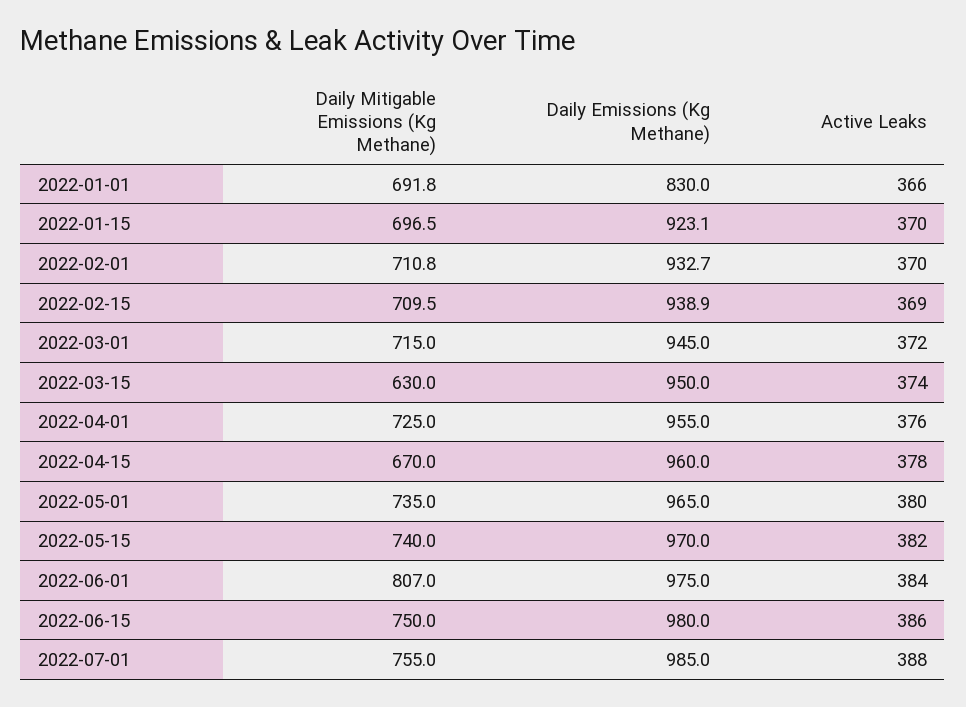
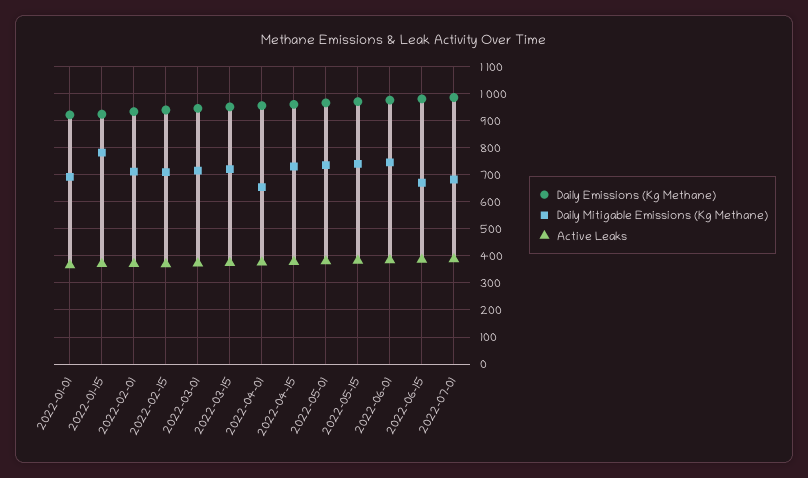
Daily Emissions (Kg Methane), 2022-01-01: 830 -> 925
Daily Mitigable Emissions (Kg Methane), 2022-01-15: 696.5 -> 775
Daily Mitigable Emissions (Kg Methane), 2022-03-15: 630 -> 725
Daily Mitigable Emissions (Kg Methane), 2022-04-01: 725 -> 650
Daily Mitigable Emissions (Kg Methane), 2022-04-15: 670 -> 725
Daily Mitigable Emissions (Kg Methane), 2022-06-01: 807 -> 750
Daily Mitigable Emissions (Kg Methane), 2022-06-15: 750 -> 675
Daily Mitigable Emissions (Kg Methane), 2022-07-01: 755 -> 675

